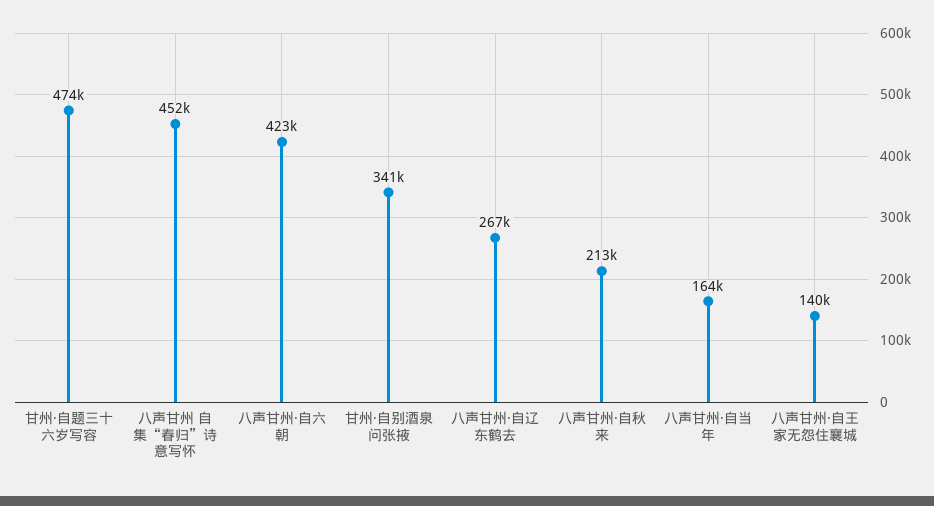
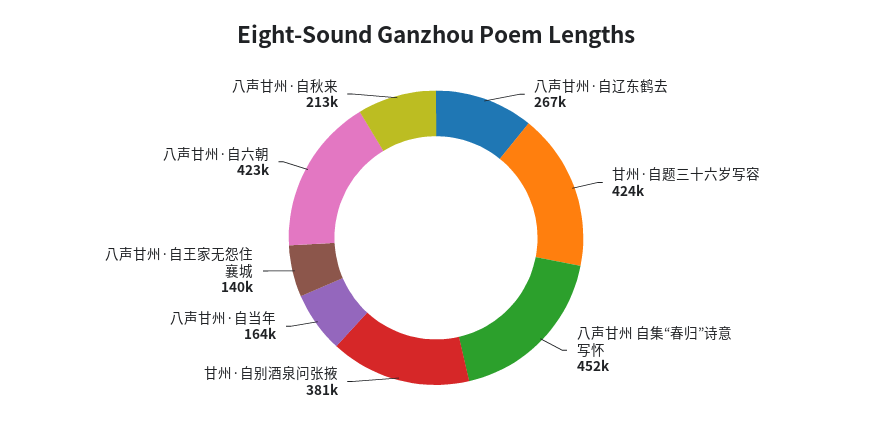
甘州·自题三十六岁写容: 474000 -> 424000
甘州·自别酒泉问张掖: 341000 -> 381000

